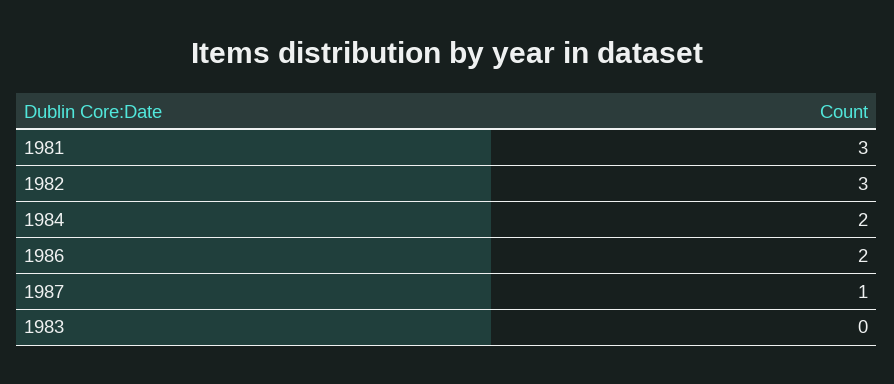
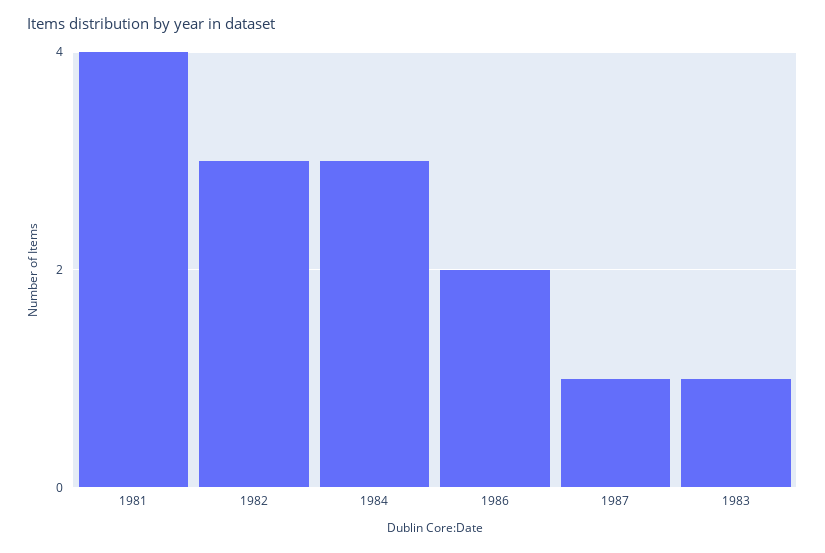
1981: 3 -> 4
1984: 2 -> 3
1983: 0 -> 1

